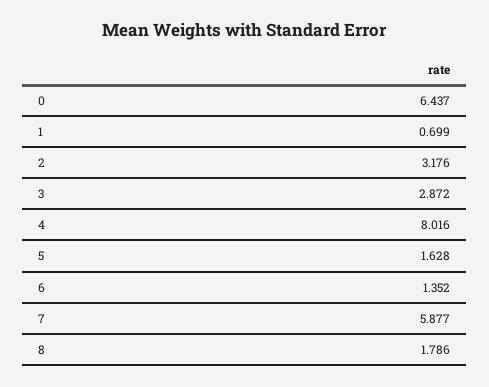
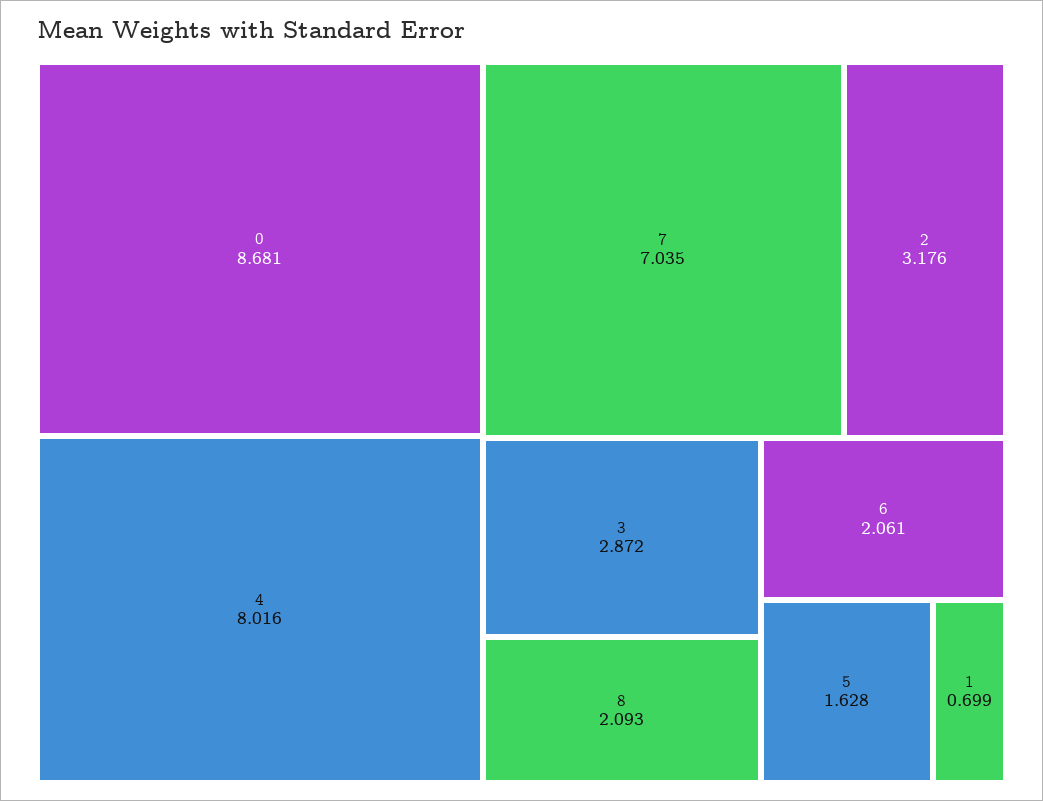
0: 6.437 -> 8.681
6: 1.352 -> 2.061
7: 5.877 -> 7.035
8: 1.786 -> 2.093

